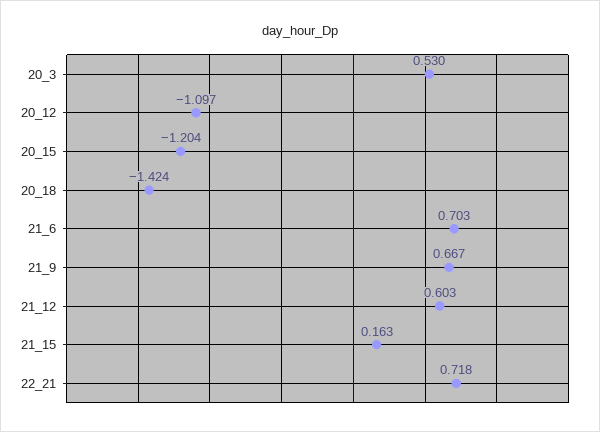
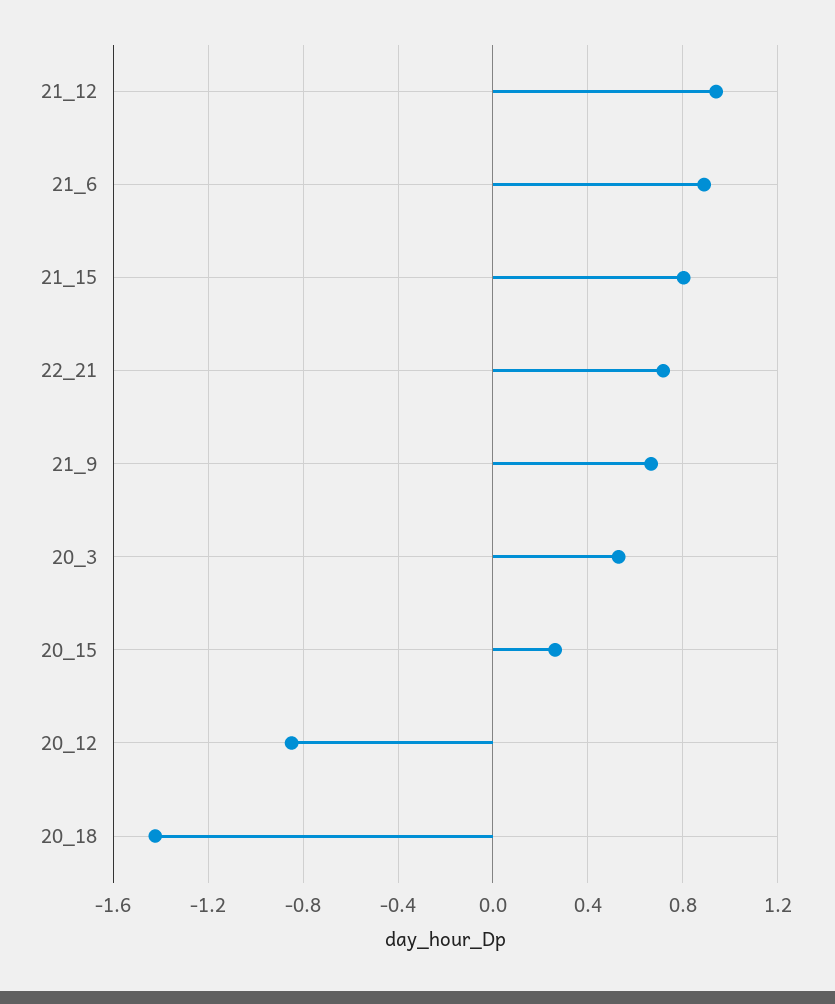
20_12: -1.097 -> -0.85
20_15: -1.204 -> 0.25
21_6: 0.703 -> 0.9
21_12: 0.603 -> 0.95
21_15: 0.163 -> 0.8

